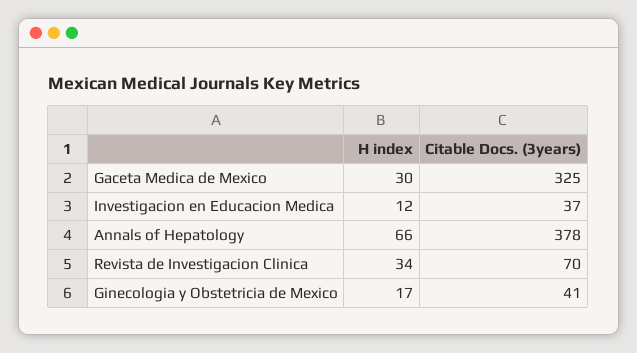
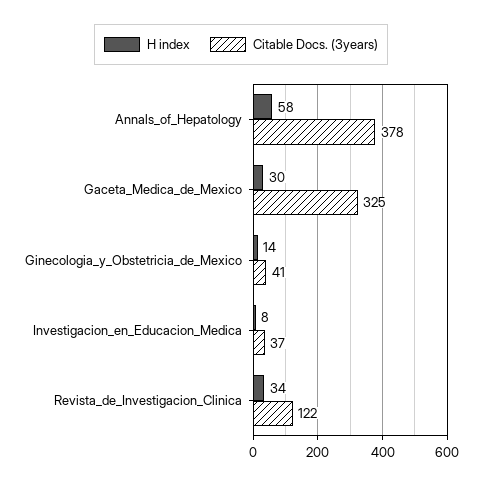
H index, Investigacion en Educacion Medica: 12 -> 8
H index, Annals of Hepatology: 66 -> 58
Citable Docs. (3years), Revista de Investigacion Clinica: 70 -> 122
H index, Ginecologia y Obstetricia de Mexico: 17 -> 14

